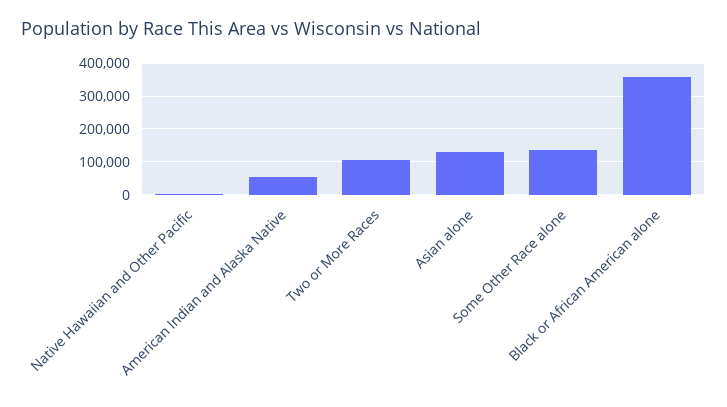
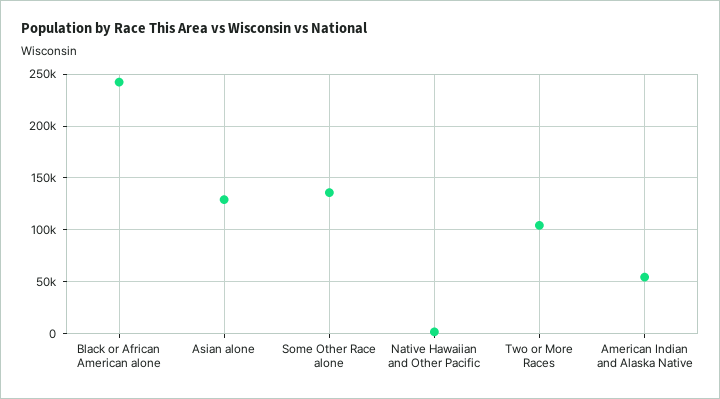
Black or African American alone: 360000 -> 240000

